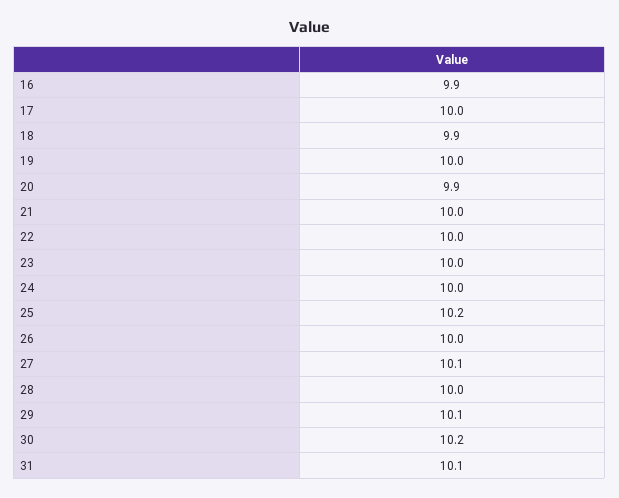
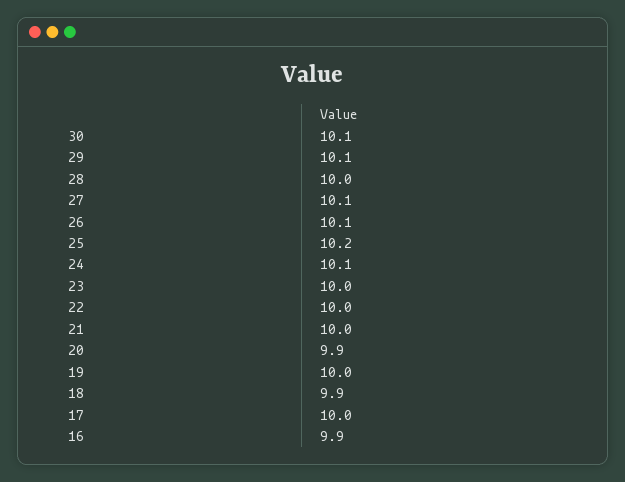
24: 10 -> 10.1
26: 10 -> 10.1
30: 10.2 -> 10.1
31: 10.1 -> none

